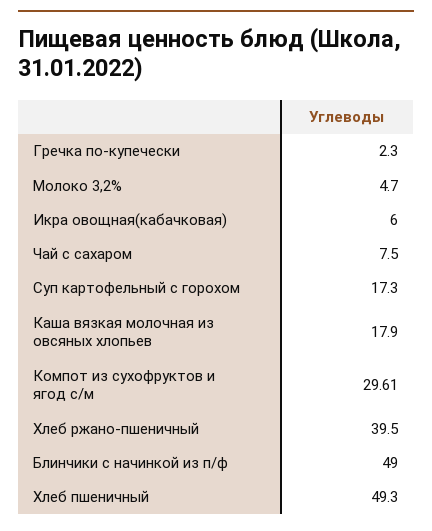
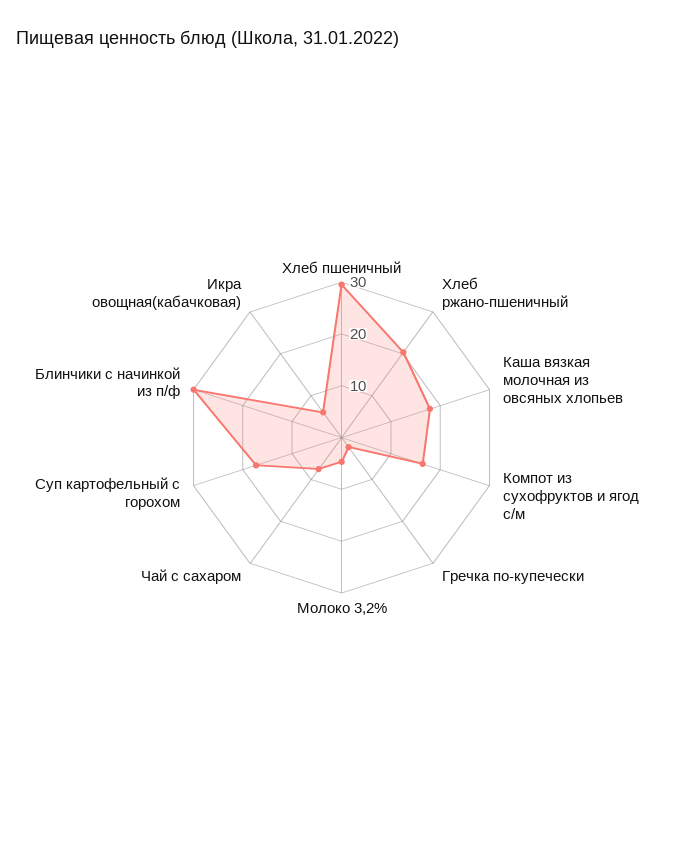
Компот из сухофруктов и ягод с/м: 29.61 -> 16
Хлеб ржано-пшеничный: 39.5 -> 20
Блинчики с начинкой из п/ф: 49 -> 30
Хлеб пшеничный: 49.3 -> 30

